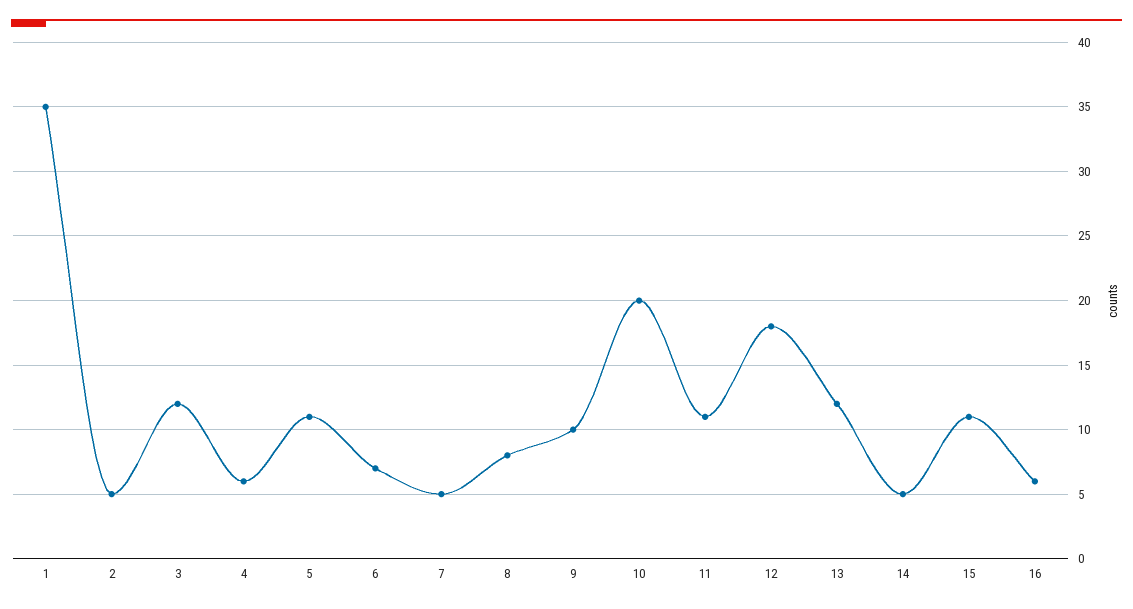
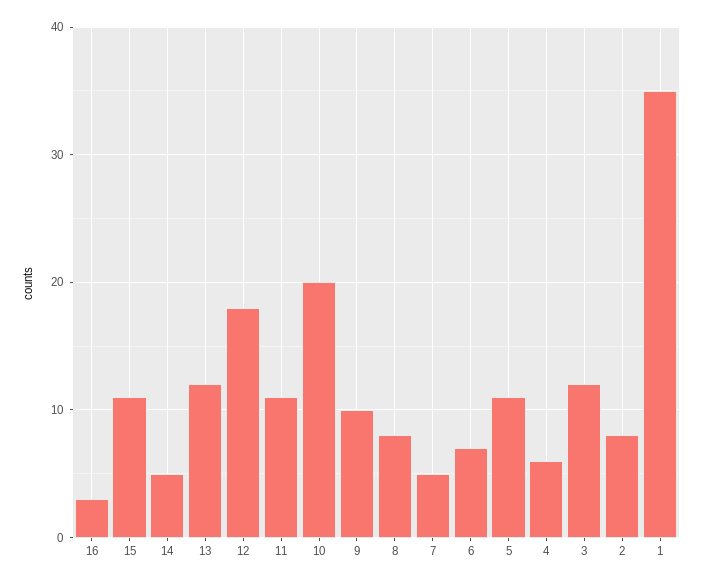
2: 5 -> 8
16: 6 -> 3

